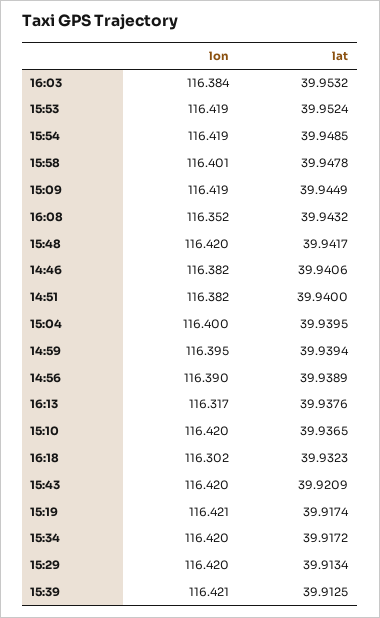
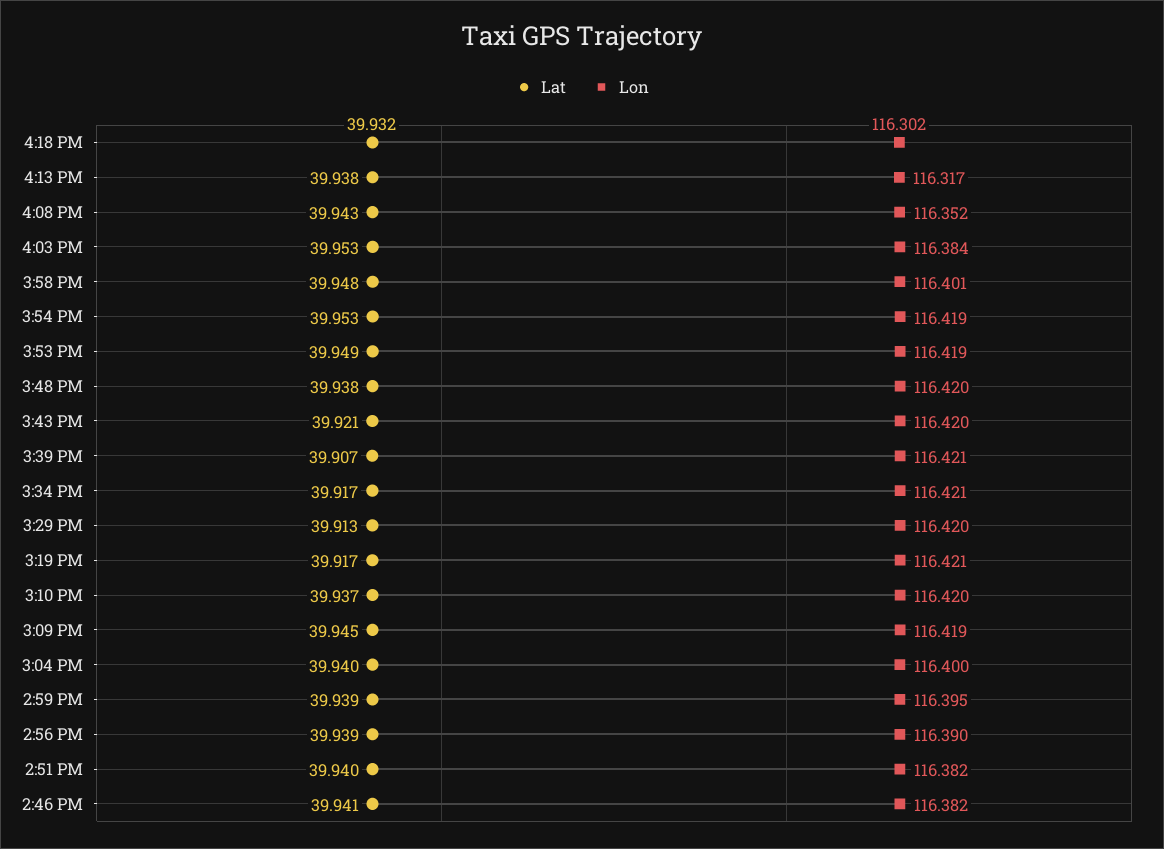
lat, 15:53: 39.9524 -> 39.949
lat, 15:54: 39.9485 -> 39.953
lat, 15:48: 39.9417 -> 39.938
lon, 15:34: 116.42 -> 116.421
lat, 15:39: 39.9125 -> 39.907

